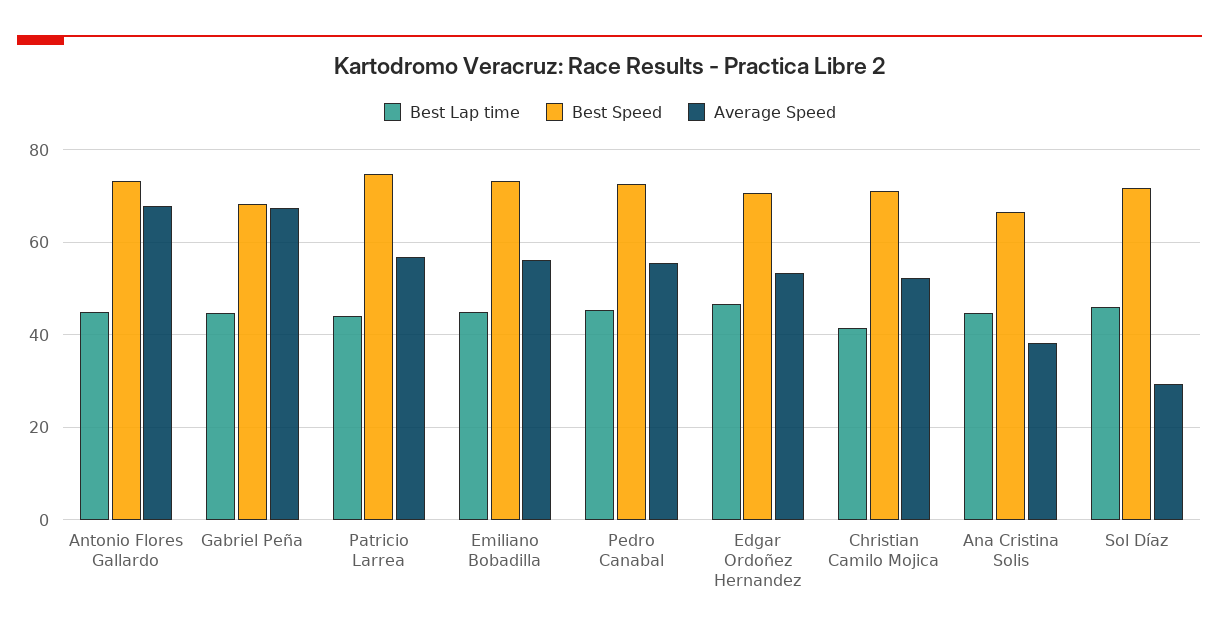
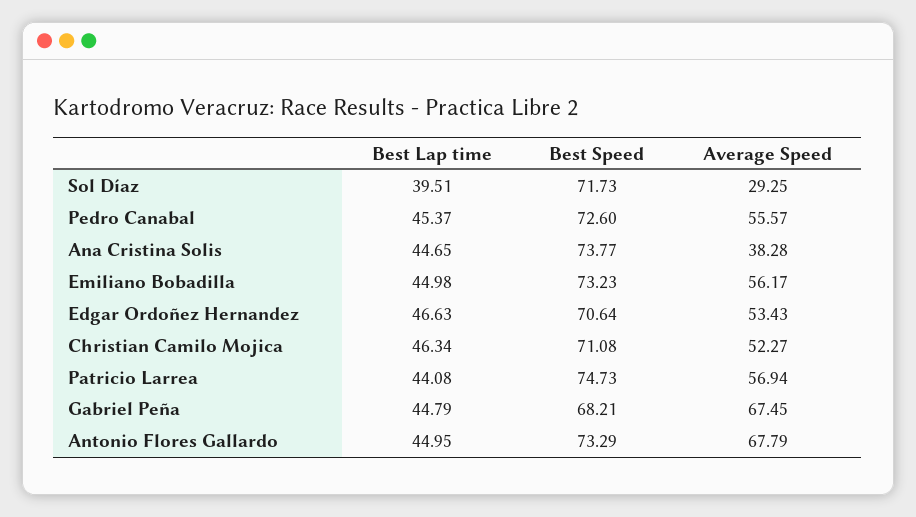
Best Lap time, Christian Camilo Mojica: 42 -> 46.34
Best Speed, Ana Cristina Solis: 66 -> 73.77
Best Lap time, Sol Díaz: 46 -> 39.51

